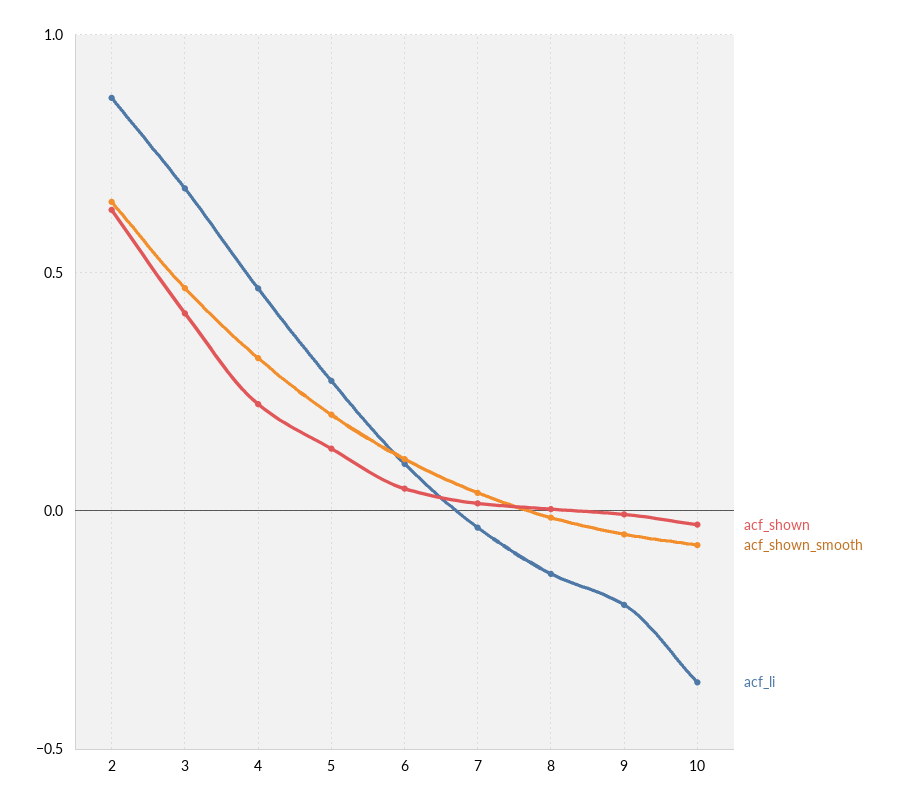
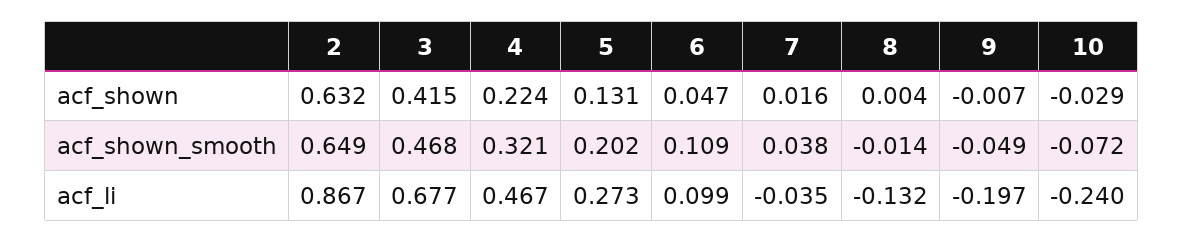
acf_li, 10: -0.35 -> -0.24

